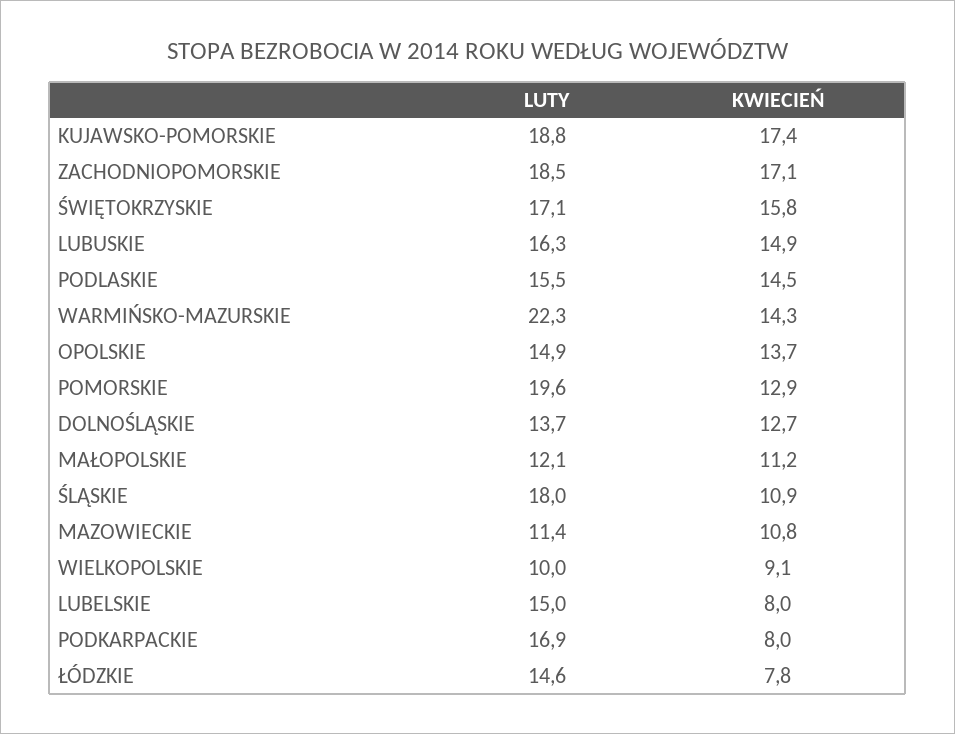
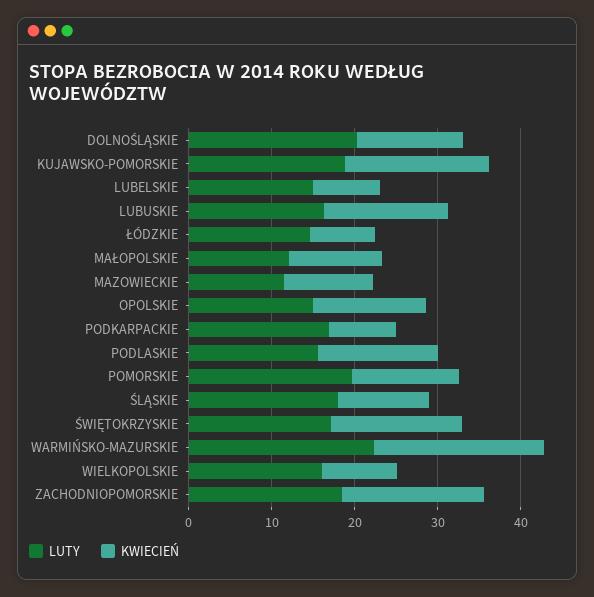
KWIECIEŃ, WARMIŃSKO-MAZURSKIE: 14.3 -> 20
LUTY, DOLNOŚLĄSKIE: 13.7 -> 20
LUTY, WIELKOPOLSKIE: 10 -> 16

